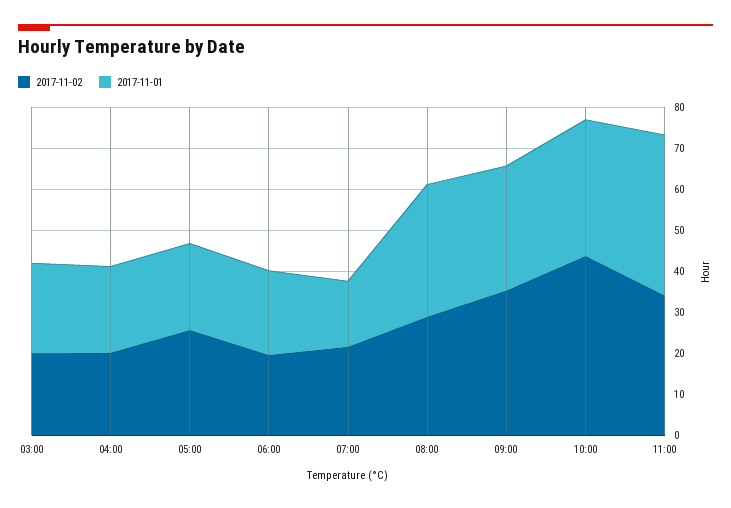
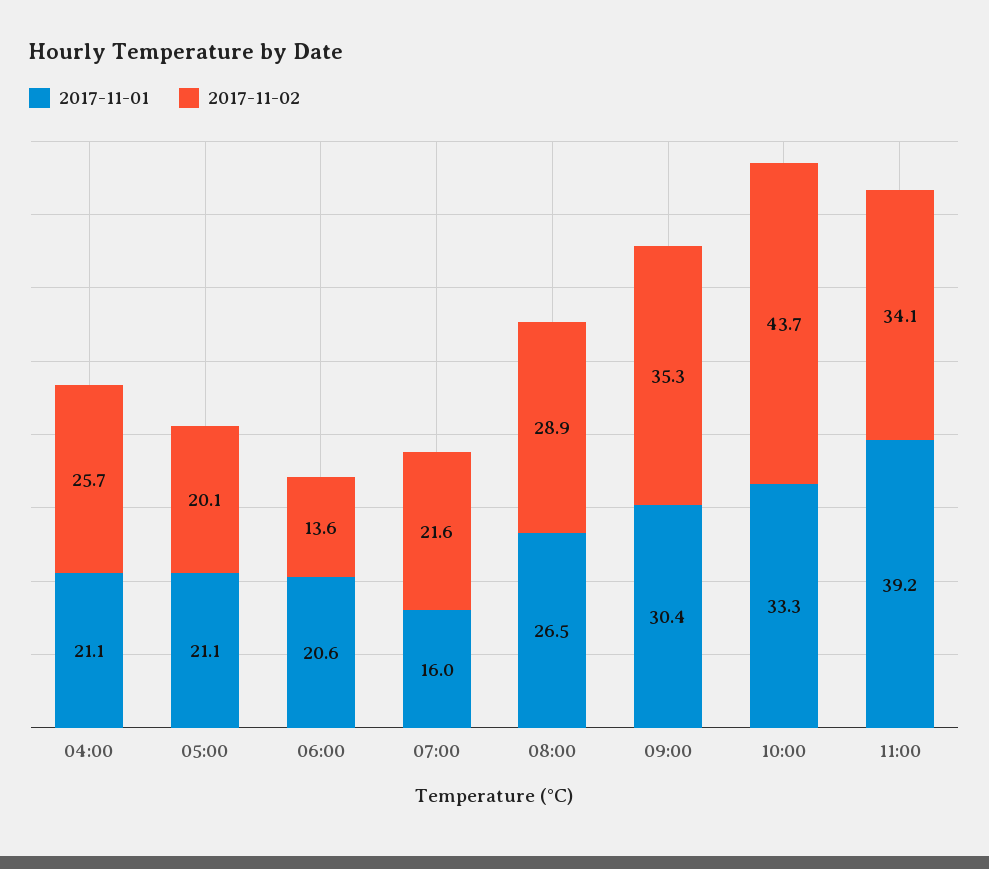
2017-11-02, 03:00: 20 -> none
2017-11-01, 03:00: 22 -> none
2017-11-02, 04:00: 20 -> 25.7
2017-11-02, 05:00: 26 -> 20.1
2017-11-02, 06:00: 20 -> 13.6
2017-11-01, 08:00: 32 -> 26.5

